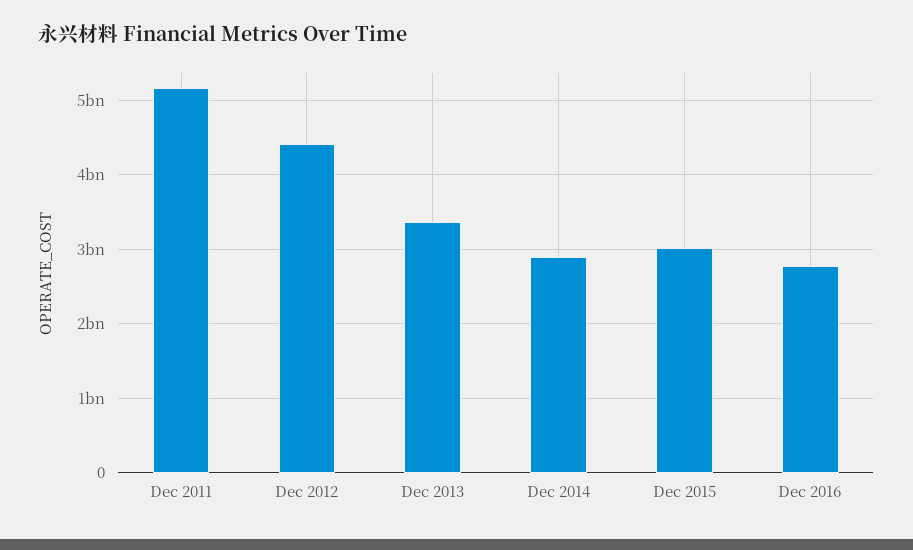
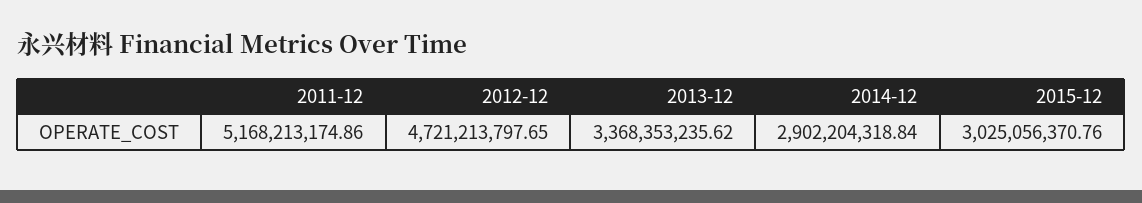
Dec 2012: 4400000000 -> 4721213797.65
Dec 2016: 2800000000 -> none

